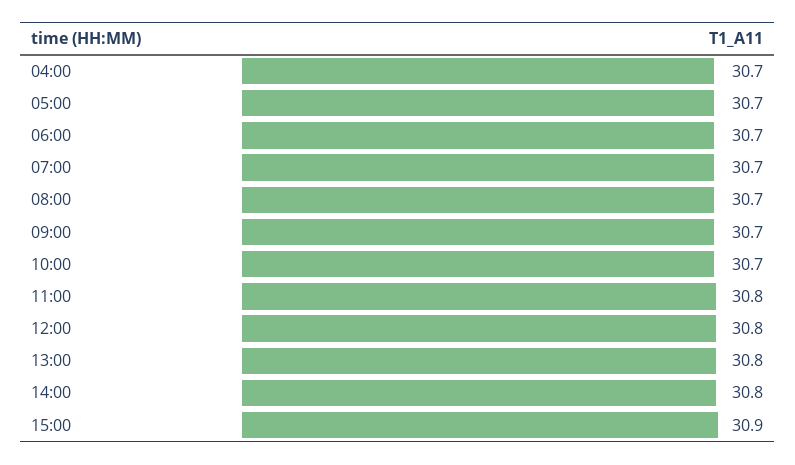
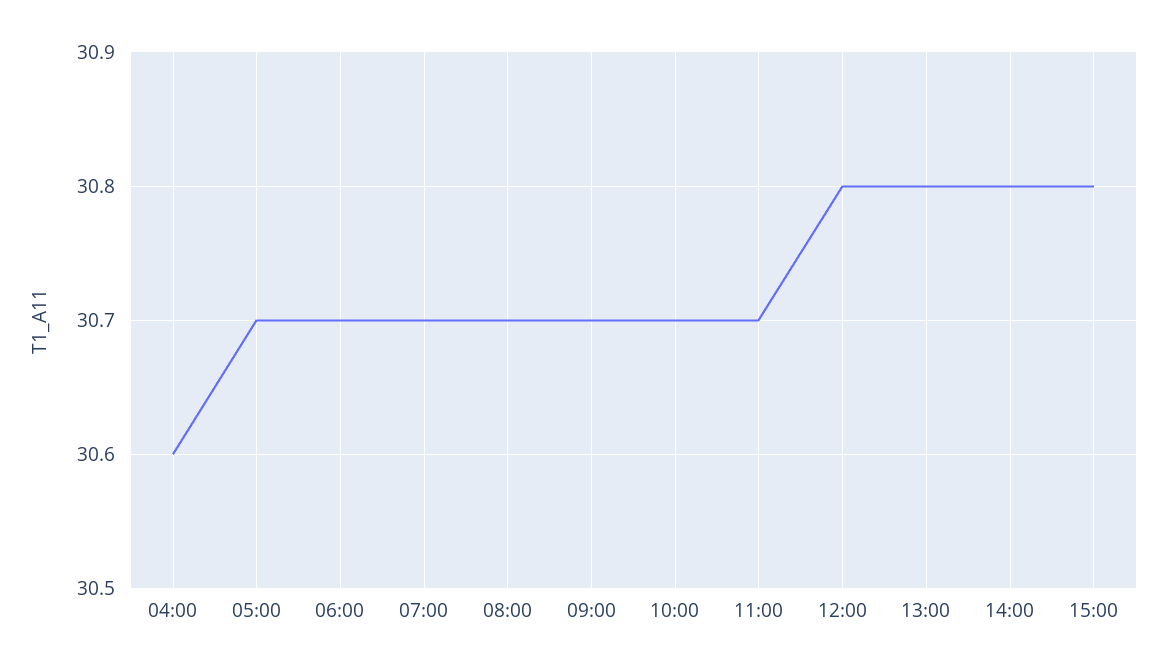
04:00: 30.7 -> 30.6
11:00: 30.8 -> 30.7
15:00: 30.9 -> 30.8

